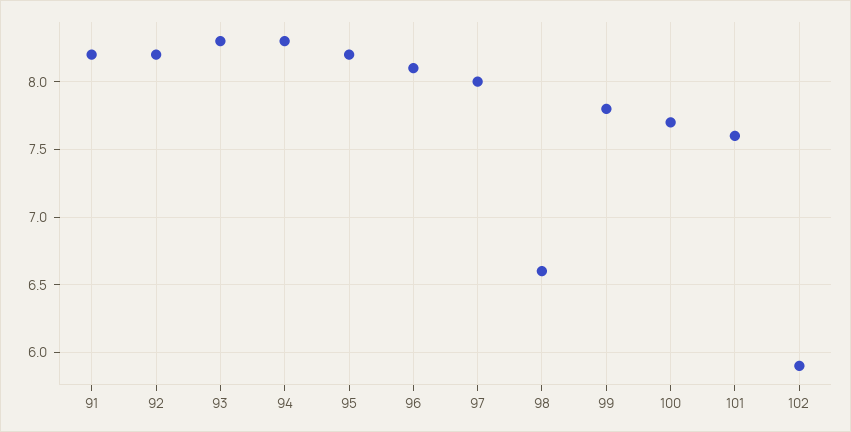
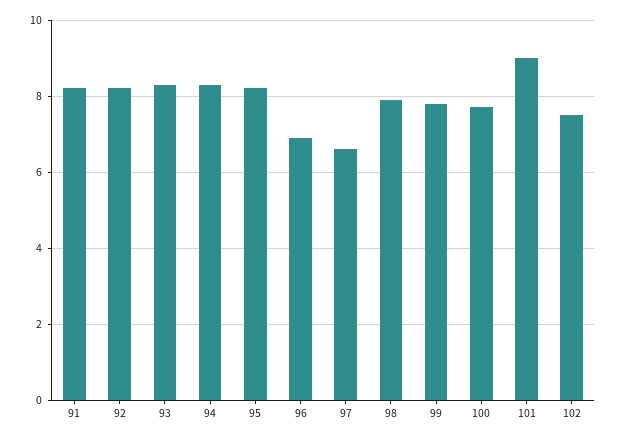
96: 8.1 -> 7
97: 8 -> 6.5
98: 6.6 -> 8
101: 7.6 -> 9
102: 5.9 -> 7.5

